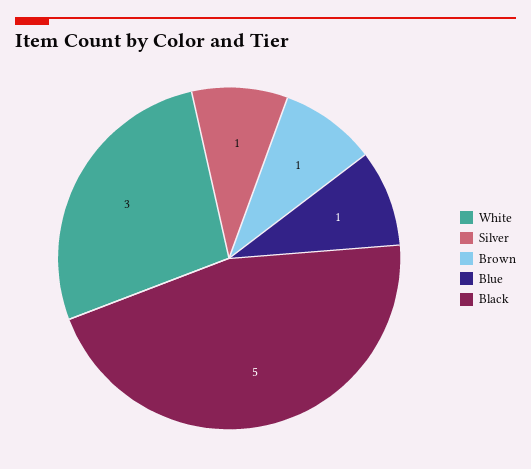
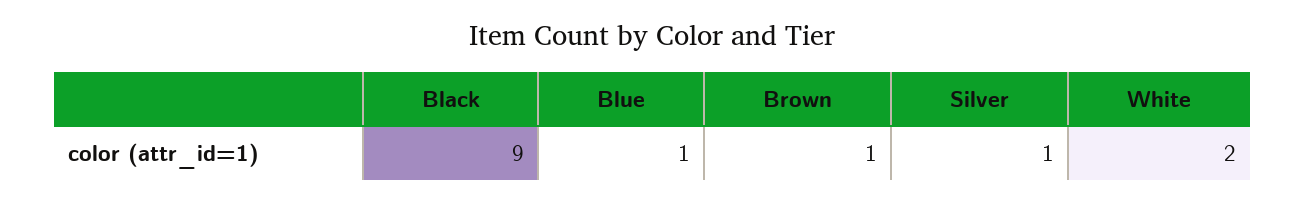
White: 3 -> 2
Black: 5 -> 9

